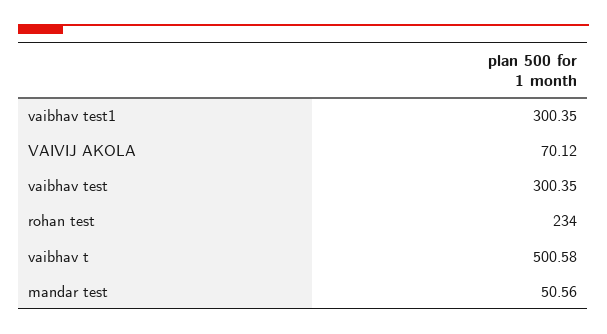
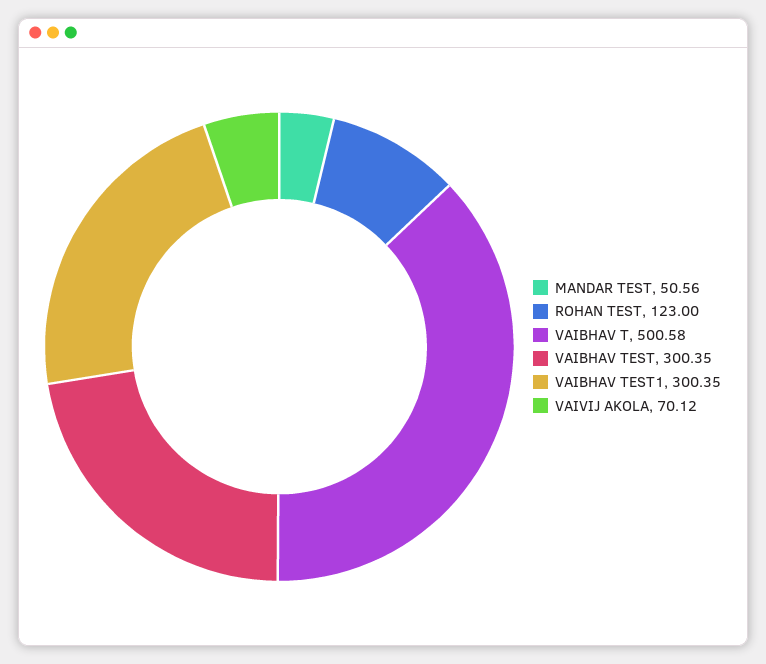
rohan test: 234 -> 123

